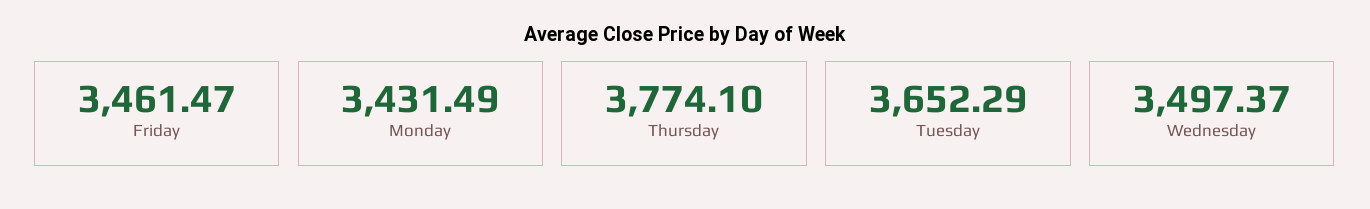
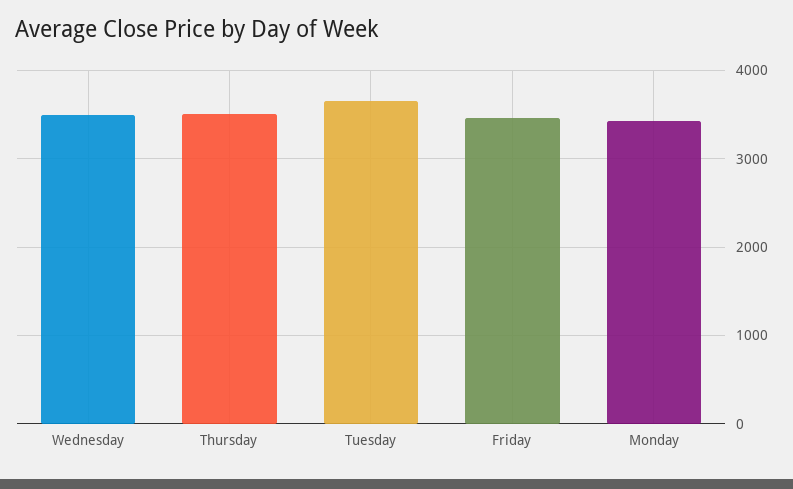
Thursday: 3774.1 -> 3500

